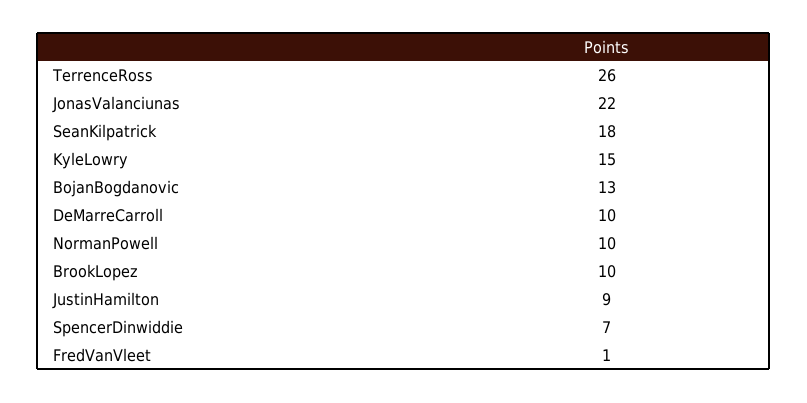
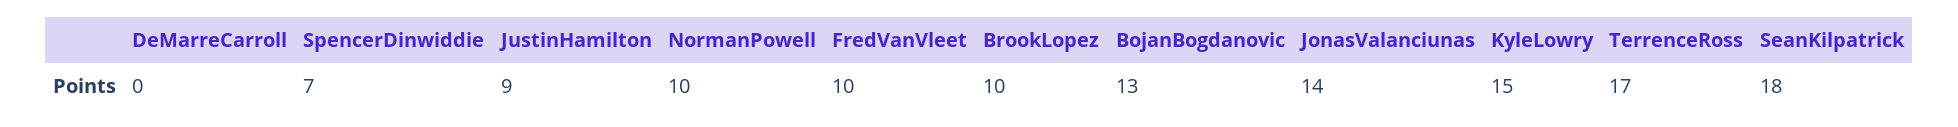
TerrenceRoss: 26 -> 17
JonasValanciunas: 22 -> 14
DeMarreCarroll: 10 -> 0
FredVanVleet: 1 -> 10

